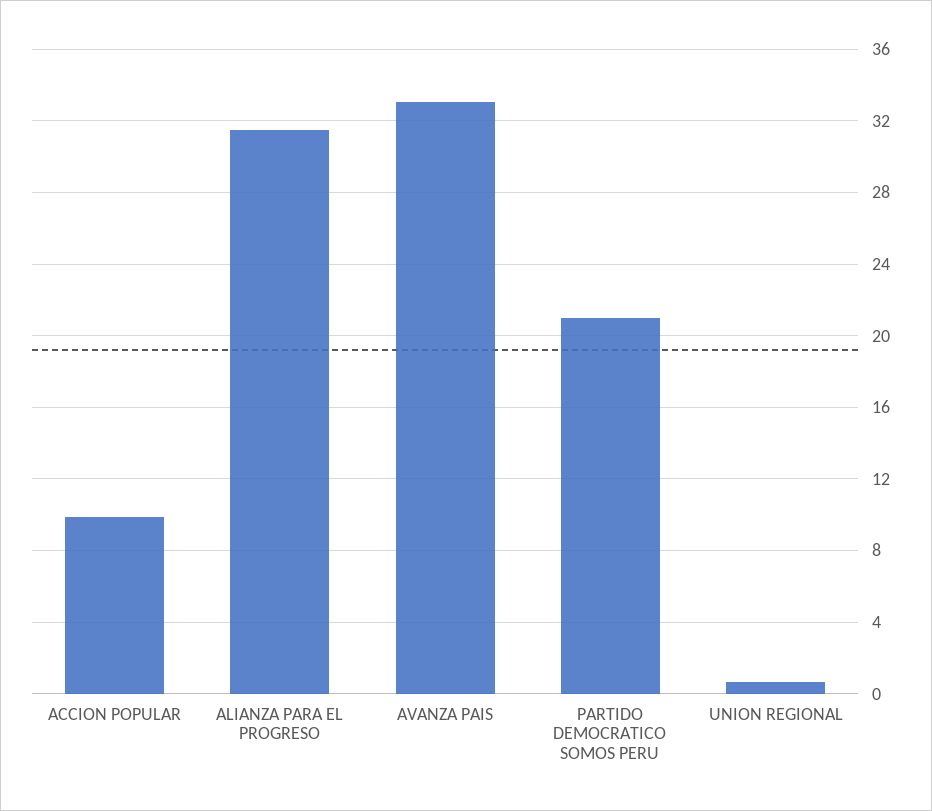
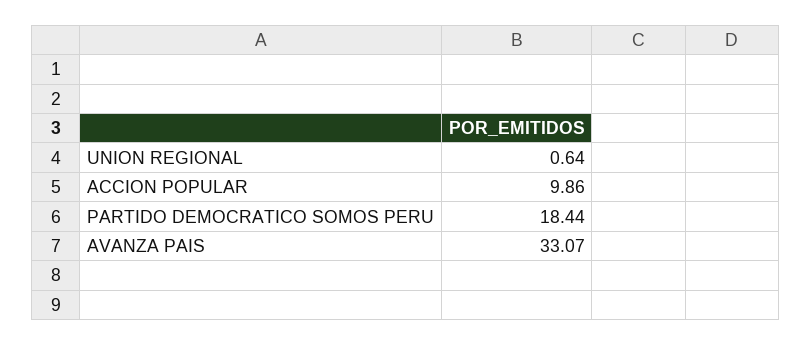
ALIANZA PARA EL PROGRESO: 31.5 -> none
PARTIDO DEMOCRATICO SOMOS PERU: 21 -> 18.44

